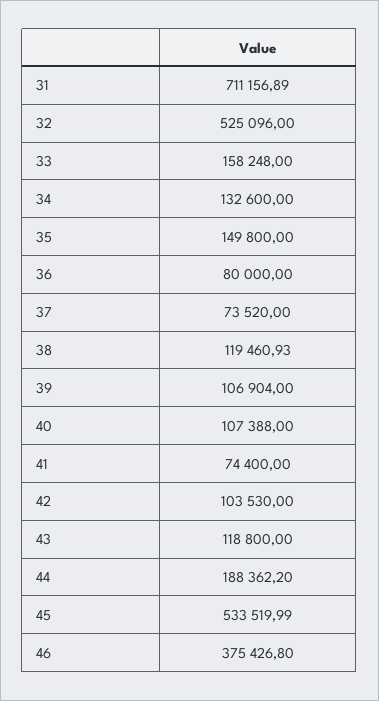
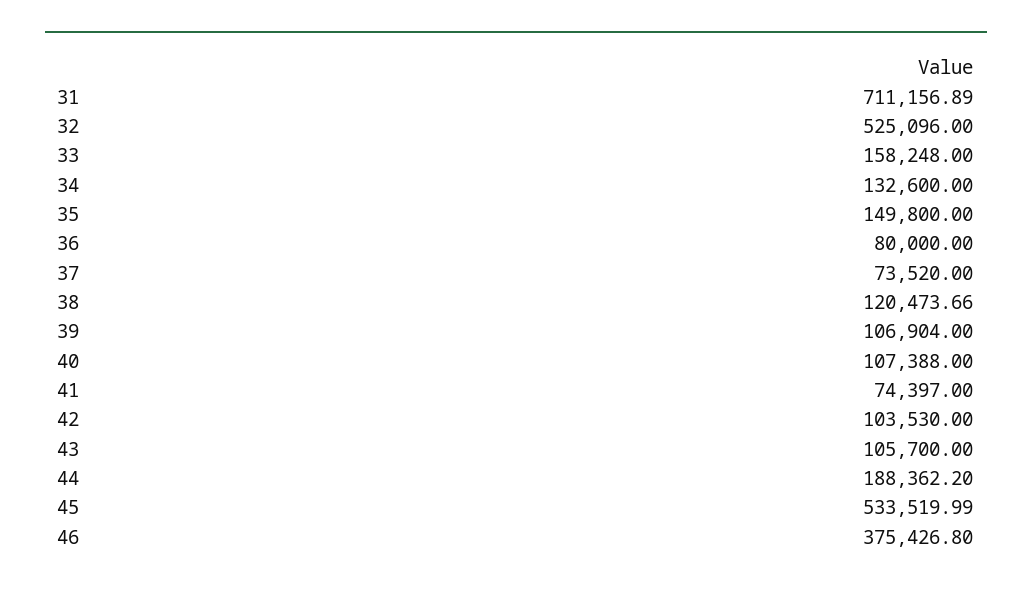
38: 119460.93 -> 120473.66
41: 74400 -> 74397
43: 118800 -> 105700

